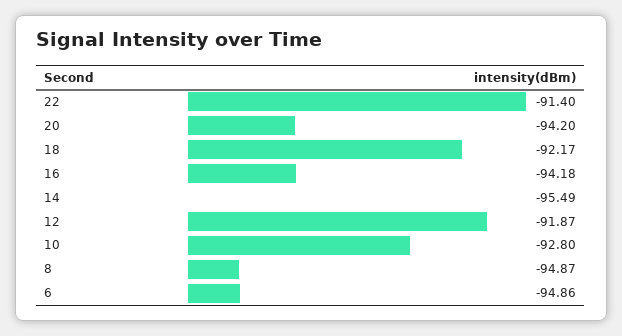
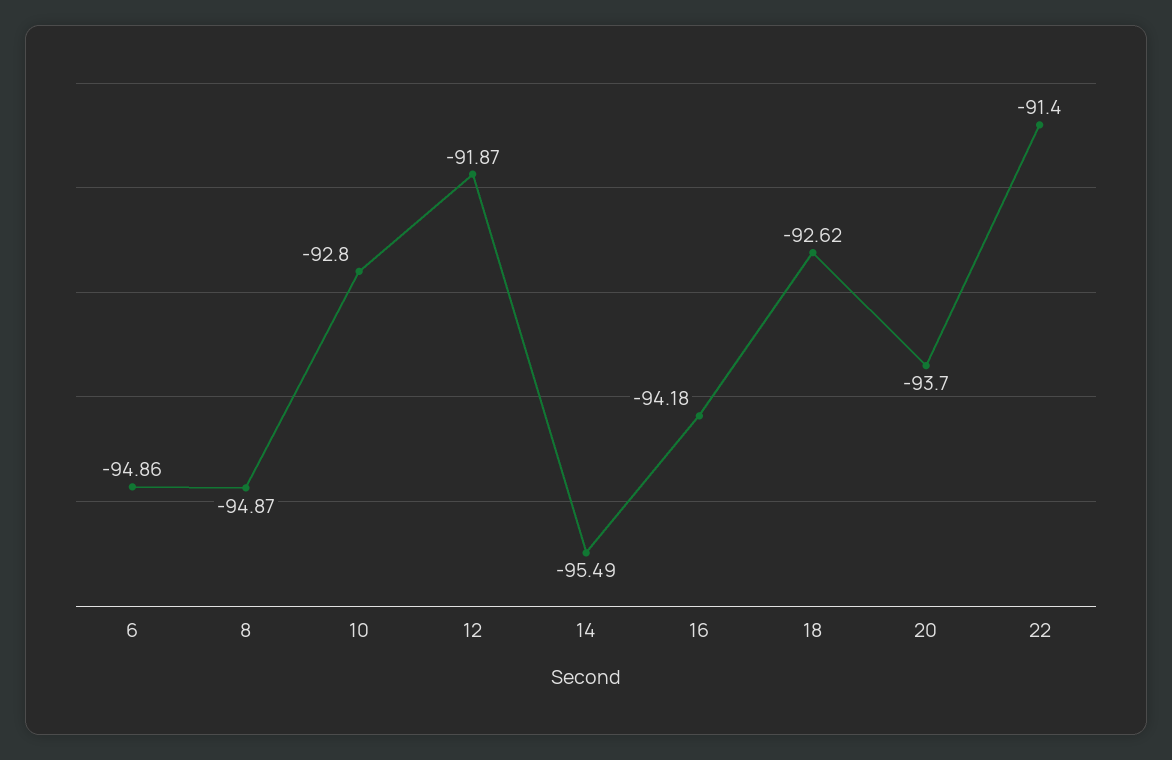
20: -94.2 -> -93.7
18: -92.17 -> -92.62

